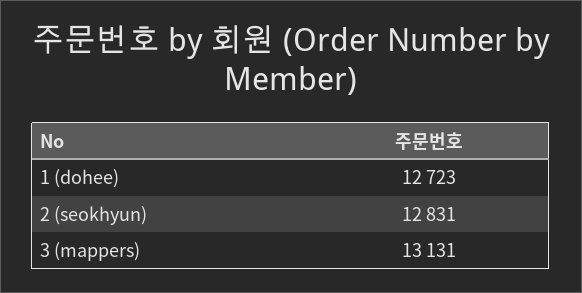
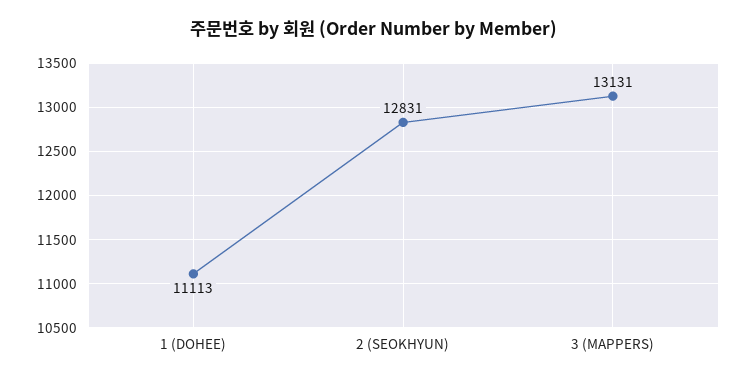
1 (dohee): 12723 -> 11113

